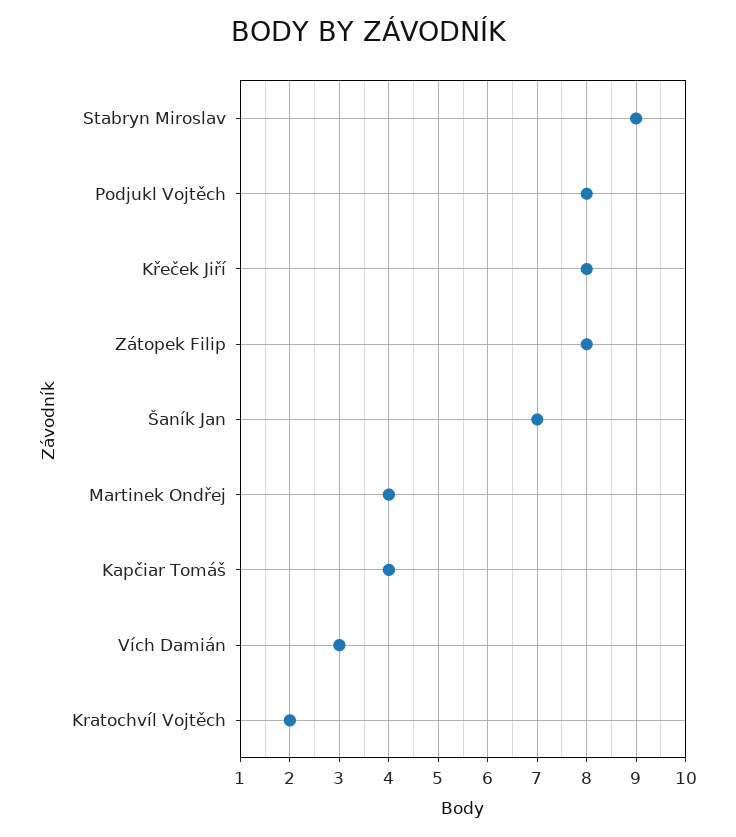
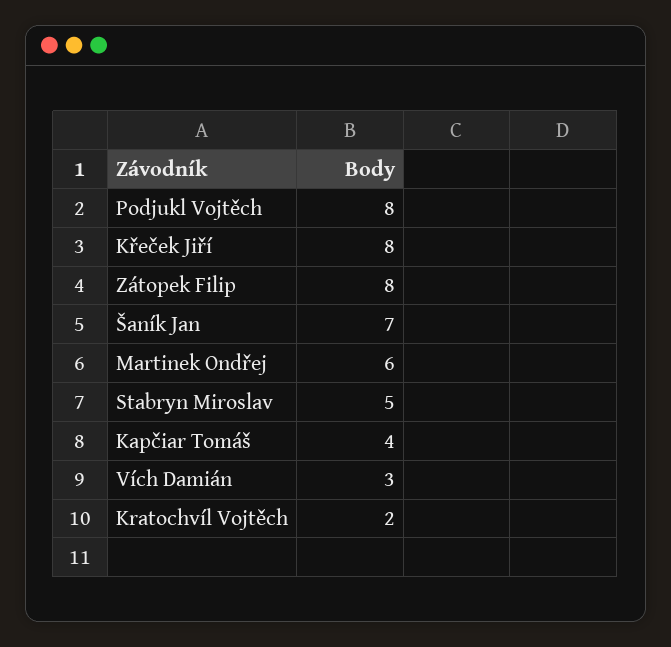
Stabryn Miroslav: 9 -> 5
Martinek Ondřej: 4 -> 6

